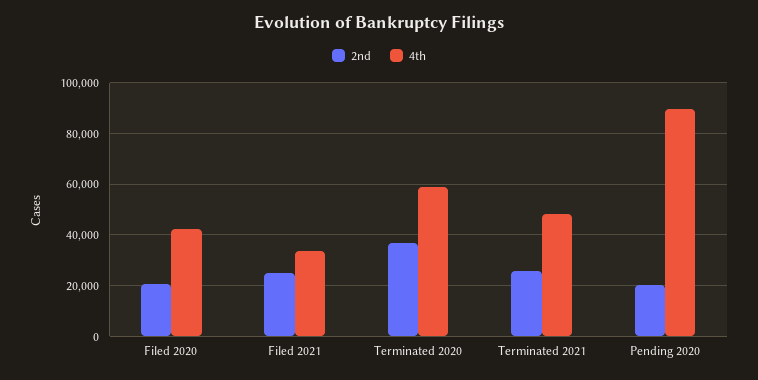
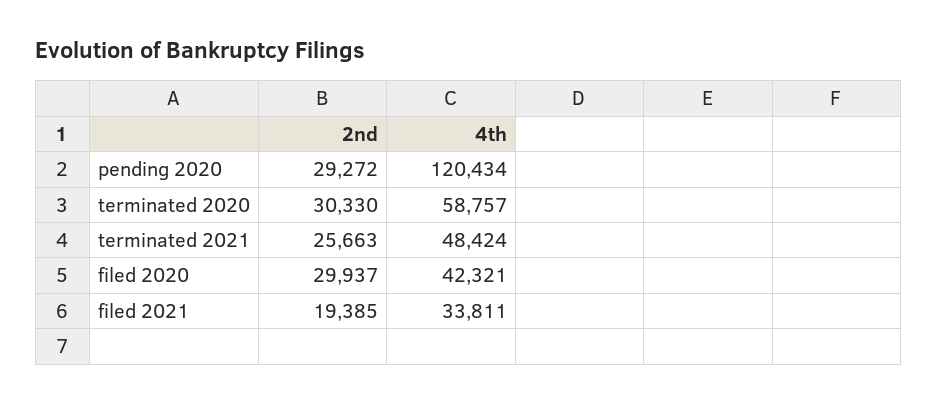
2nd, Filed 2020: 20000 -> 29937
2nd, Filed 2021: 25000 -> 19385
2nd, Terminated 2020: 37500 -> 30330
2nd, Pending 2020: 20000 -> 29272
4th, Pending 2020: 90000 -> 120434

